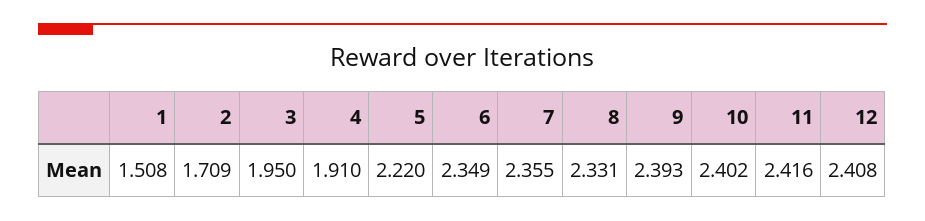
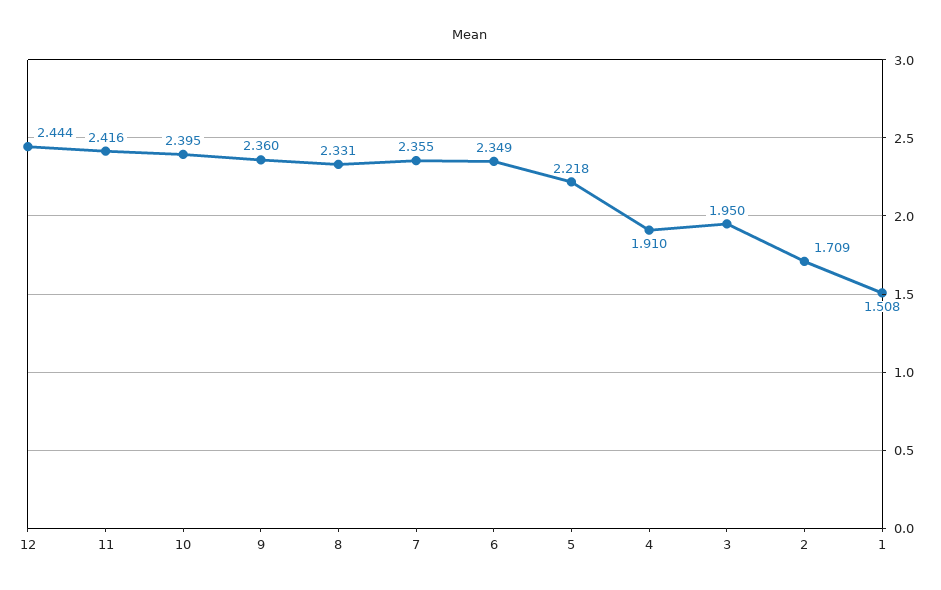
5: 2.22 -> 2.218
9: 2.393 -> 2.36
10: 2.402 -> 2.395
12: 2.408 -> 2.444

